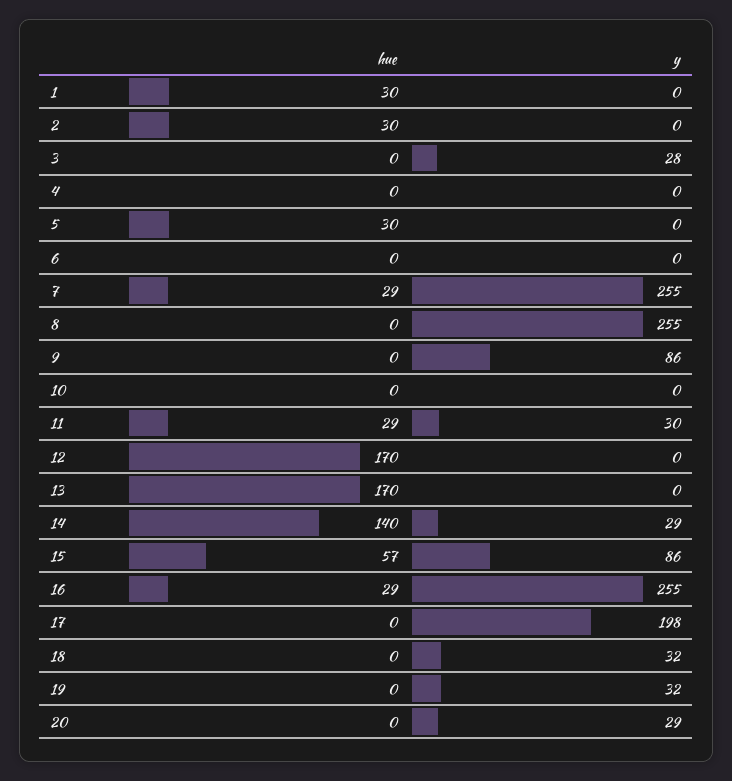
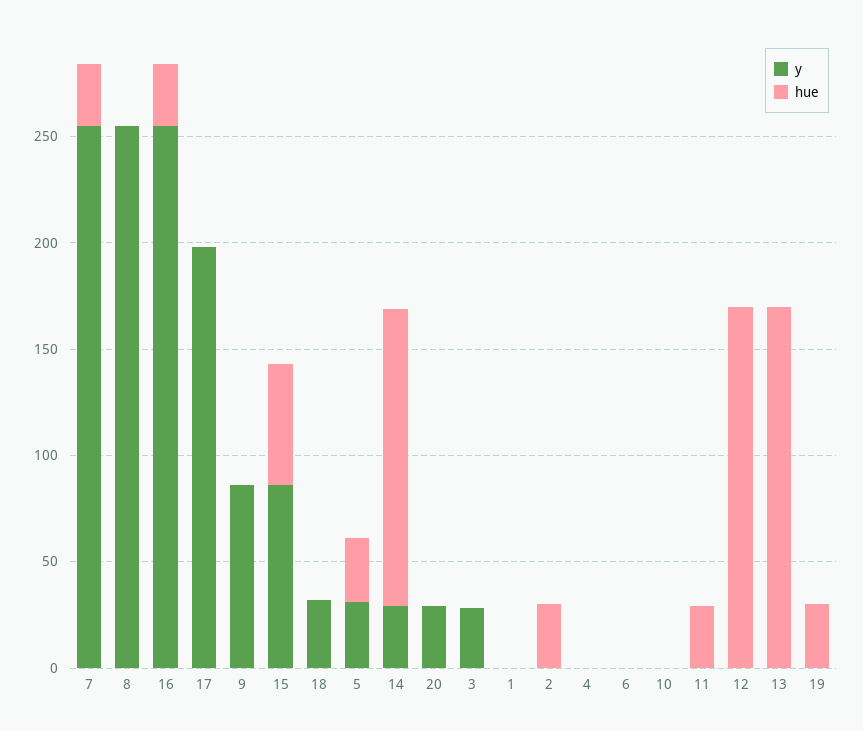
hue, 1: 30 -> 0
y, 5: 0 -> 30
y, 11: 30 -> 0
hue, 19: 0 -> 30
y, 19: 32 -> 0

